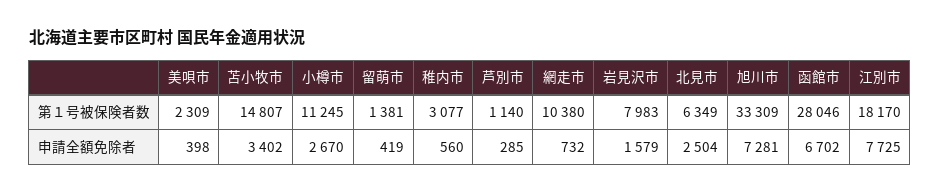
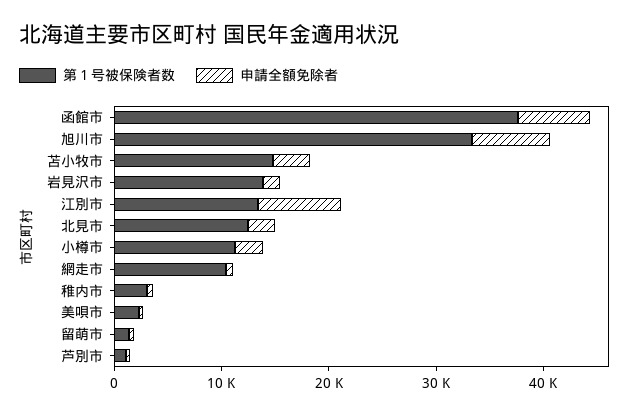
第１号被保険者数, 岩見沢市: 7983 -> 14000
第１号被保険者数, 北見市: 6349 -> 12000
第１号被保険者数, 函館市: 28046 -> 38000
第１号被保険者数, 江別市: 18170 -> 14000

